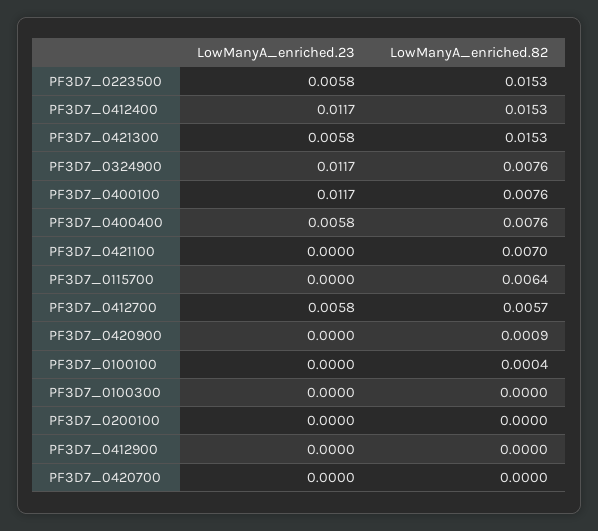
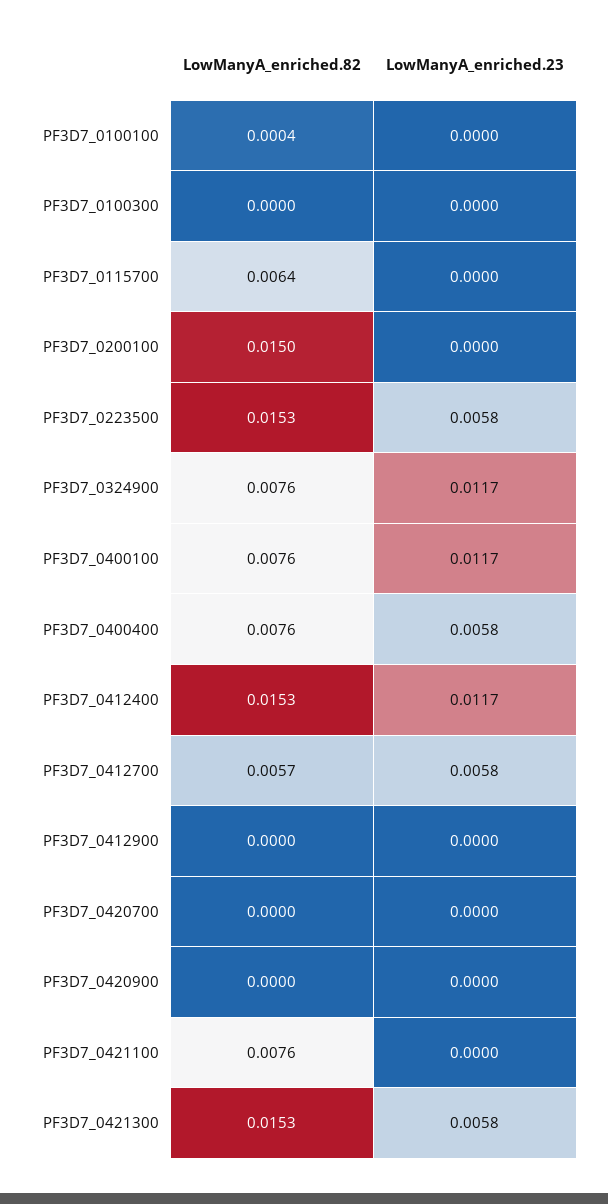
LowManyA_enriched.82, PF3D7_0421100: 0.007 -> 0.0076
LowManyA_enriched.82, PF3D7_0420900: 0.0009 -> 0
LowManyA_enriched.82, PF3D7_0200100: 0 -> 0.015

